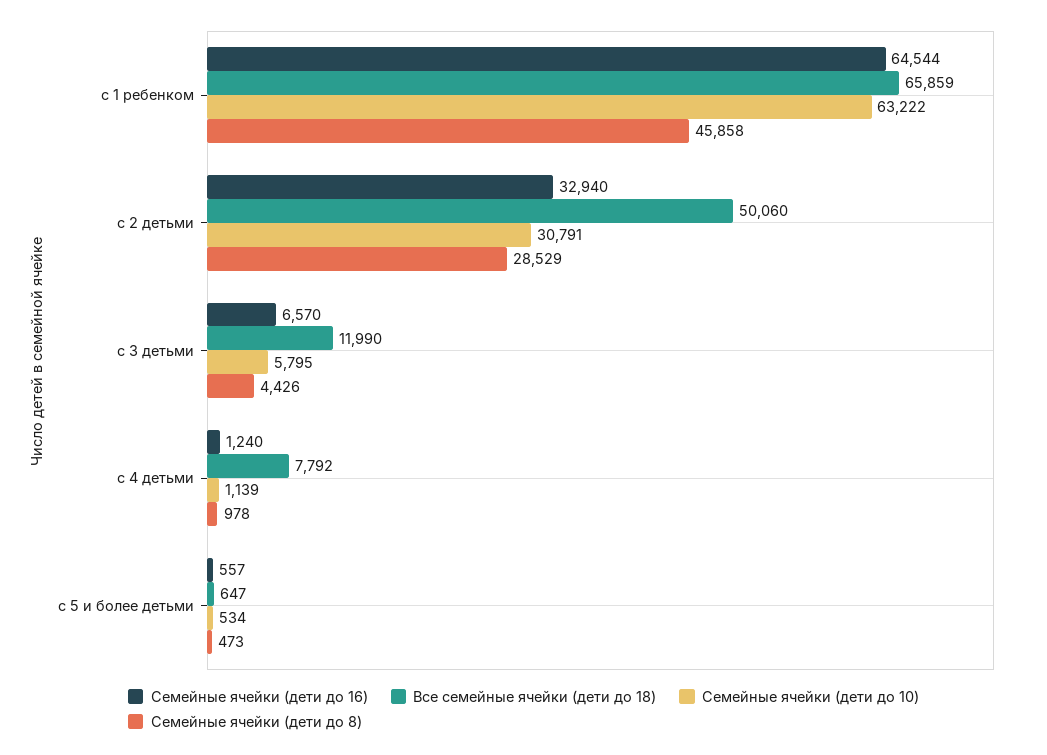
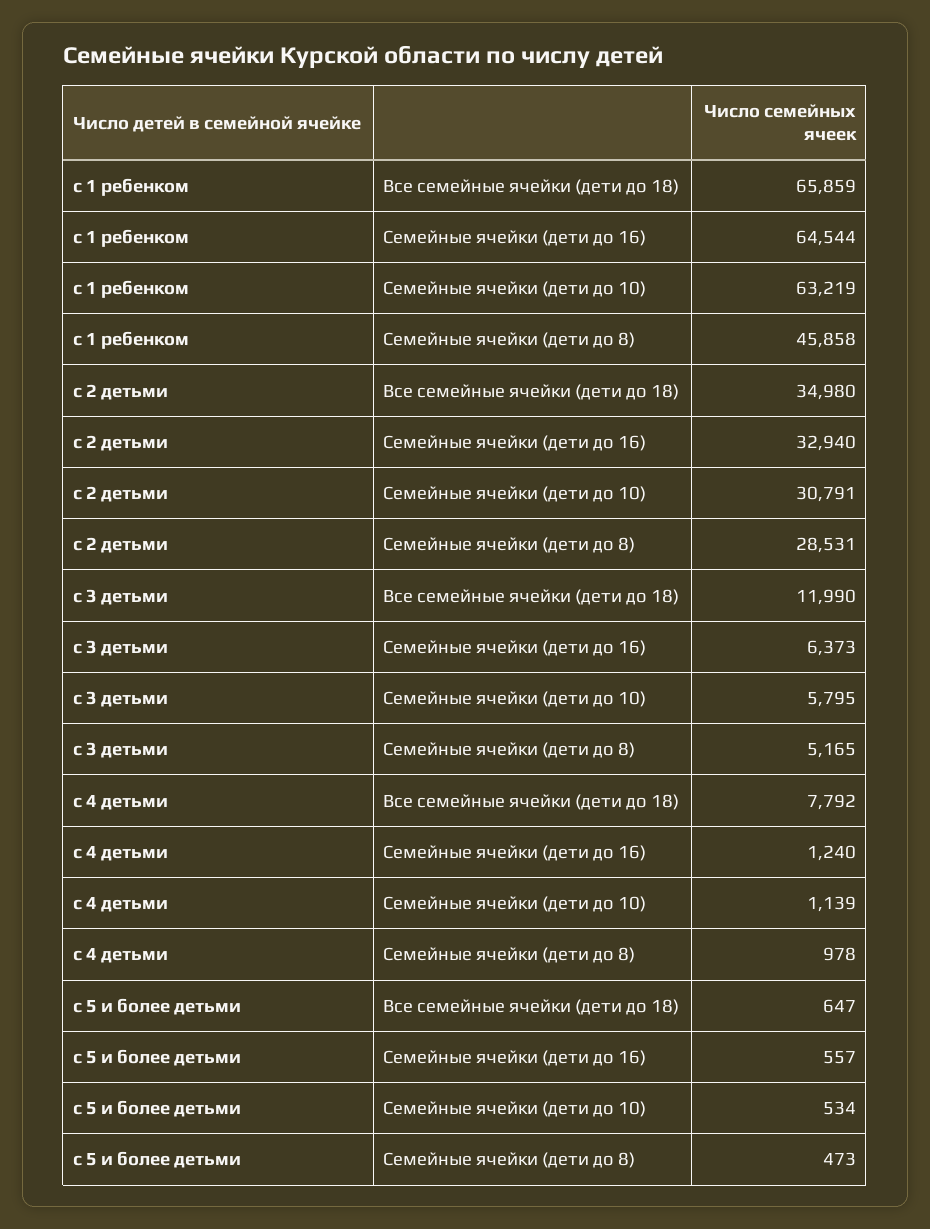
Семейные ячейки (дети до 10), с 1 ребенком: 63222 -> 63219
Все семейные ячейки (дети до 18), с 2 детьми: 50060 -> 34980
Семейные ячейки (дети до 8), с 2 детьми: 28529 -> 28531
Семейные ячейки (дети до 16), с 3 детьми: 6570 -> 6373
Семейные ячейки (дети до 8), с 3 детьми: 4426 -> 5165

